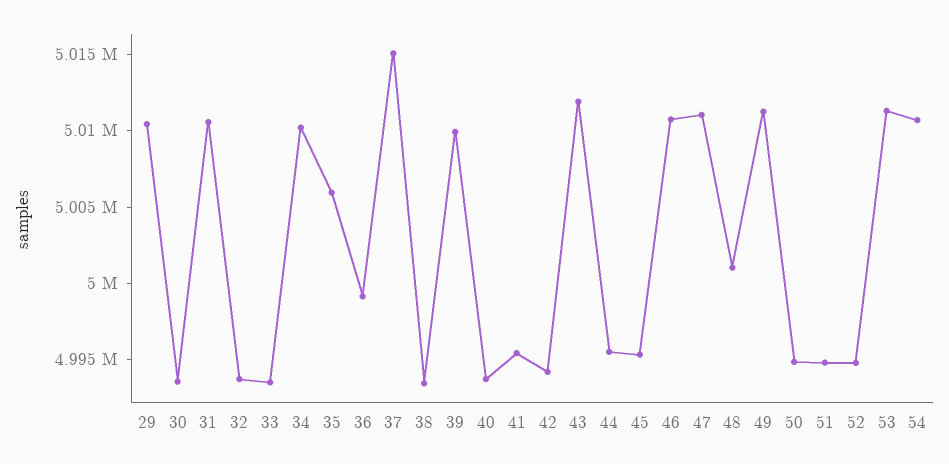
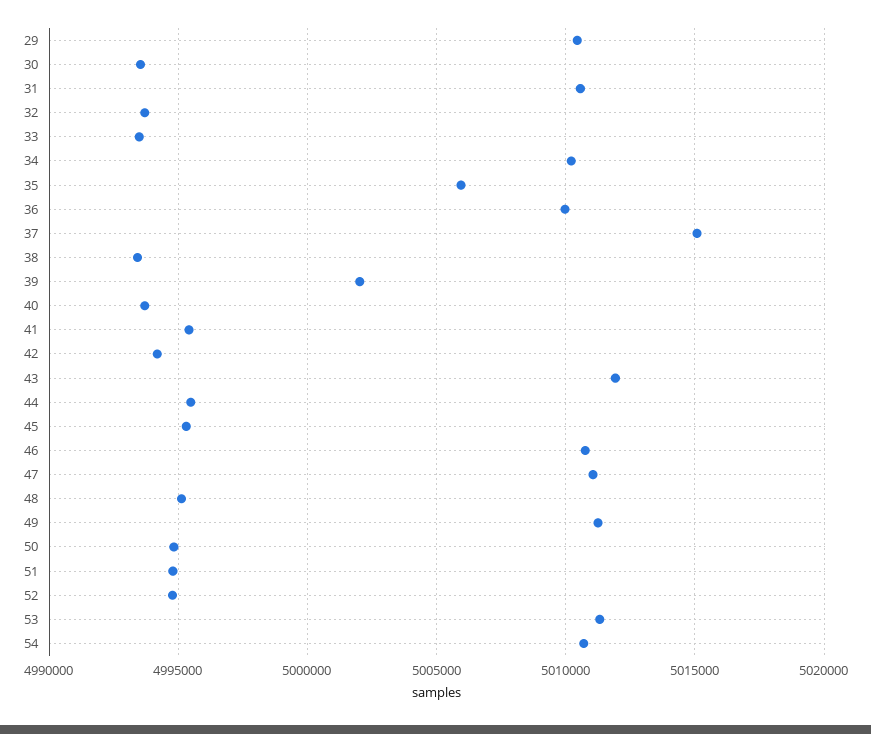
36: 4999000 -> 5010000
39: 5010000 -> 5002000
48: 5001000 -> 4995000

